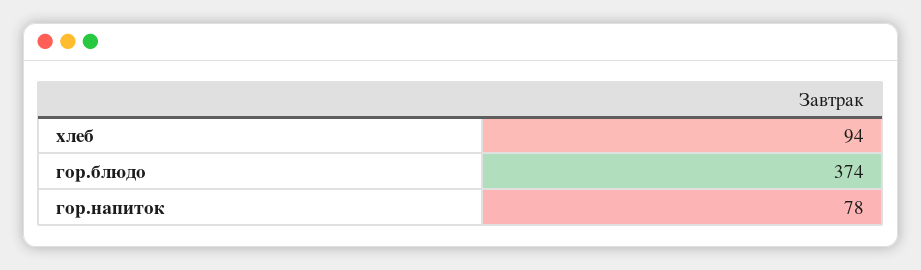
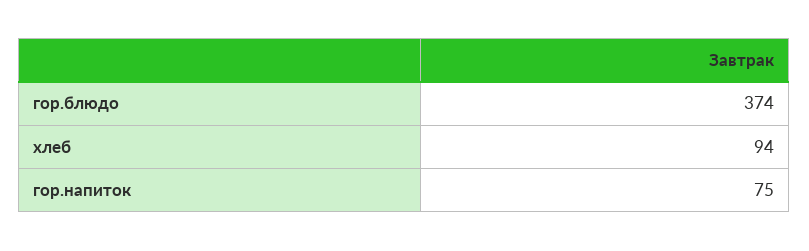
гор.напиток: 78 -> 75

